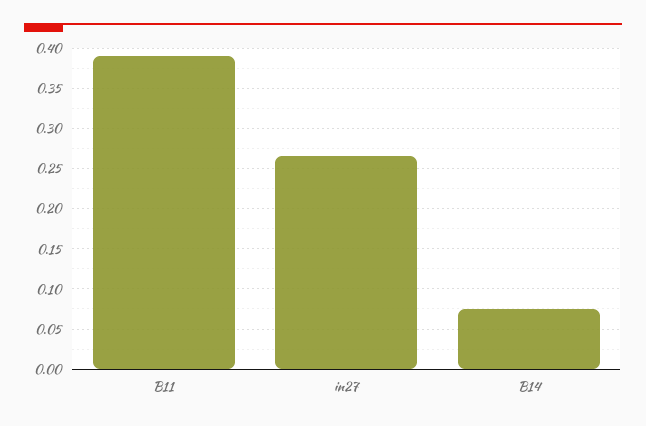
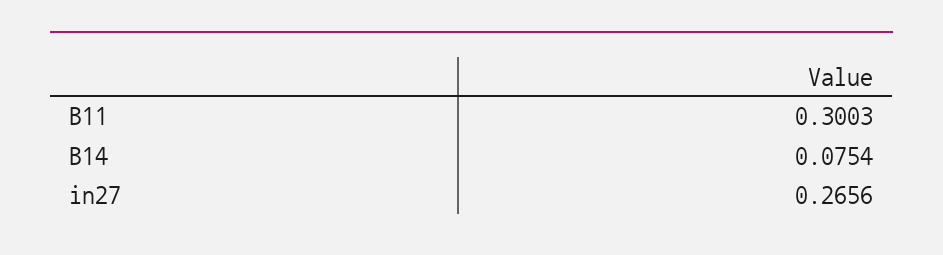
B11: 0.39 -> 0.3003

